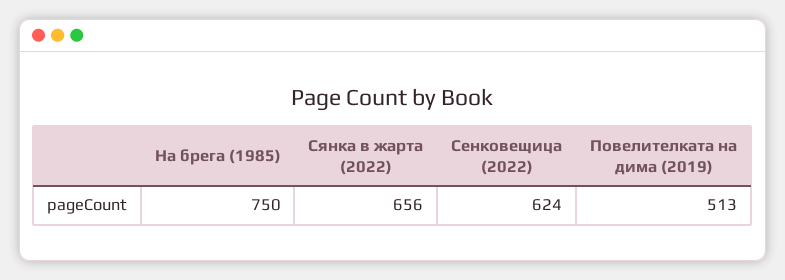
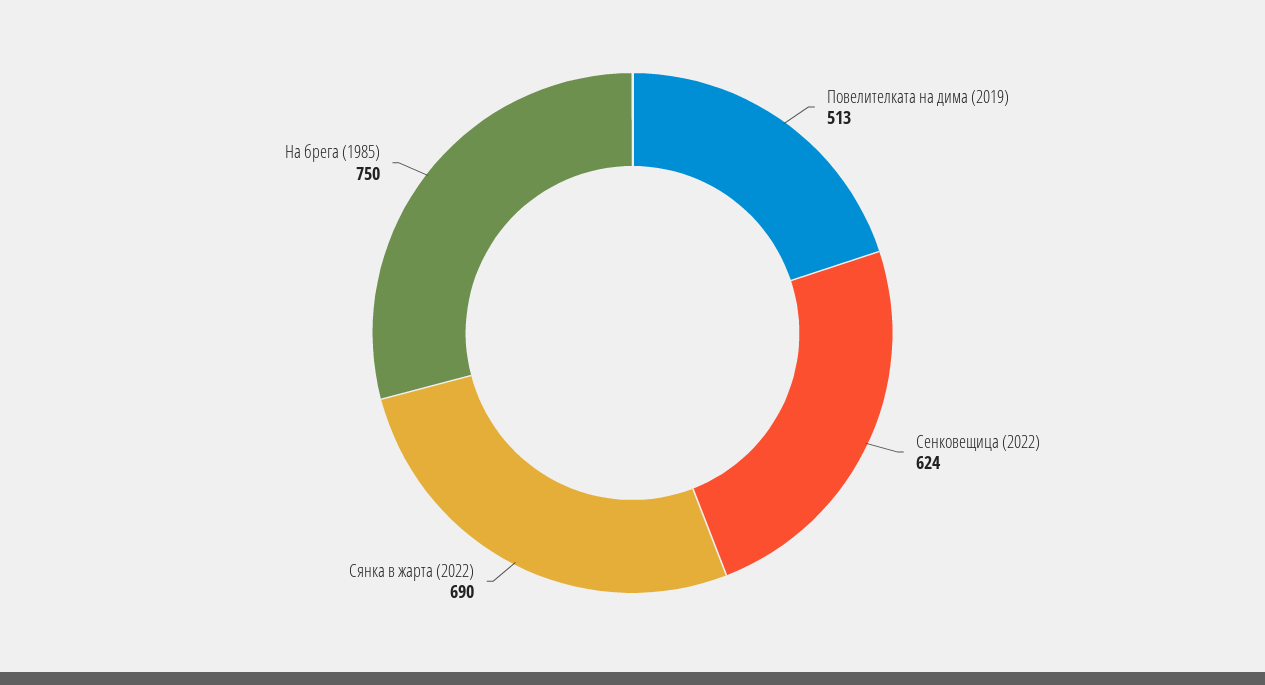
Сянка в жарта (2022): 656 -> 690

